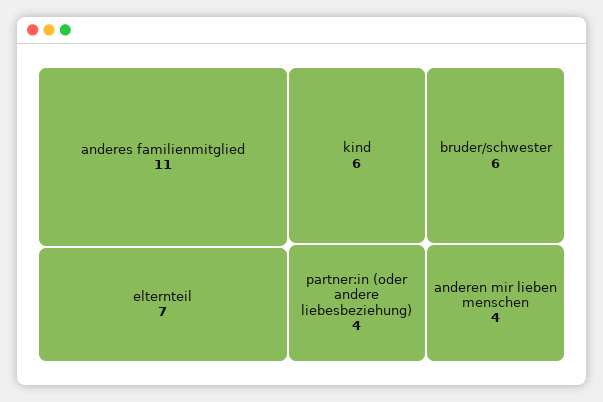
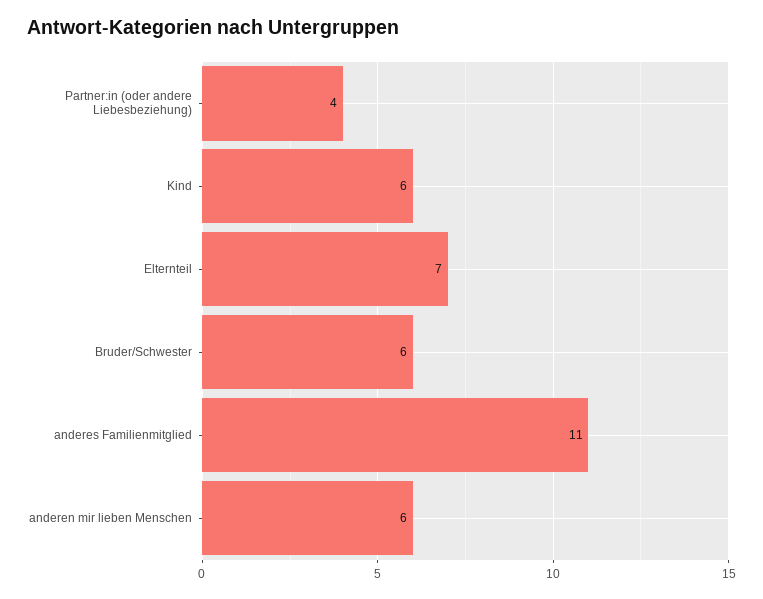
anderen mir lieben menschen: 4 -> 6

